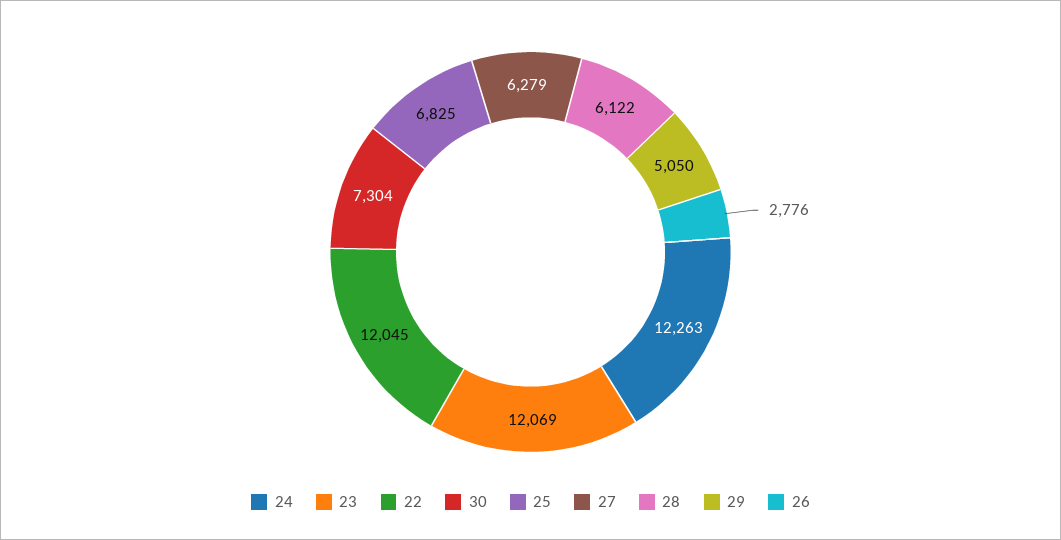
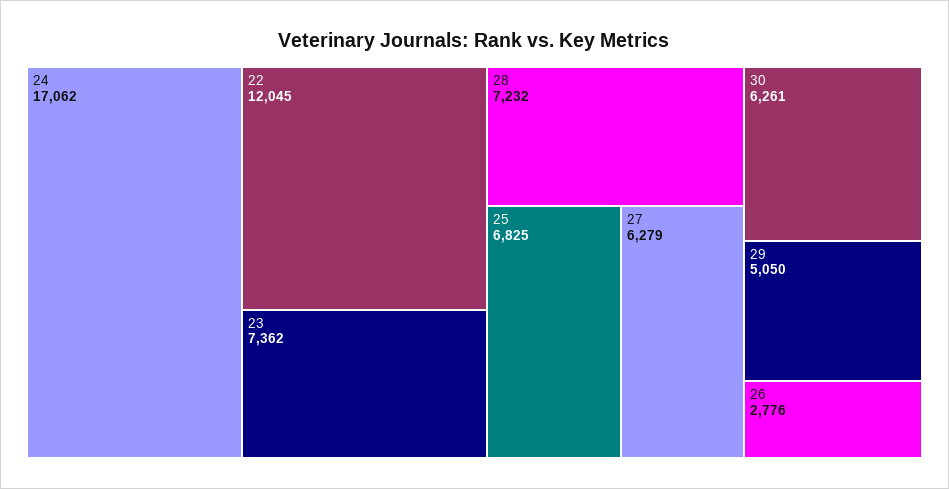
24: 12263 -> 17062
23: 12069 -> 7362
30: 7304 -> 6261
28: 6122 -> 7232

